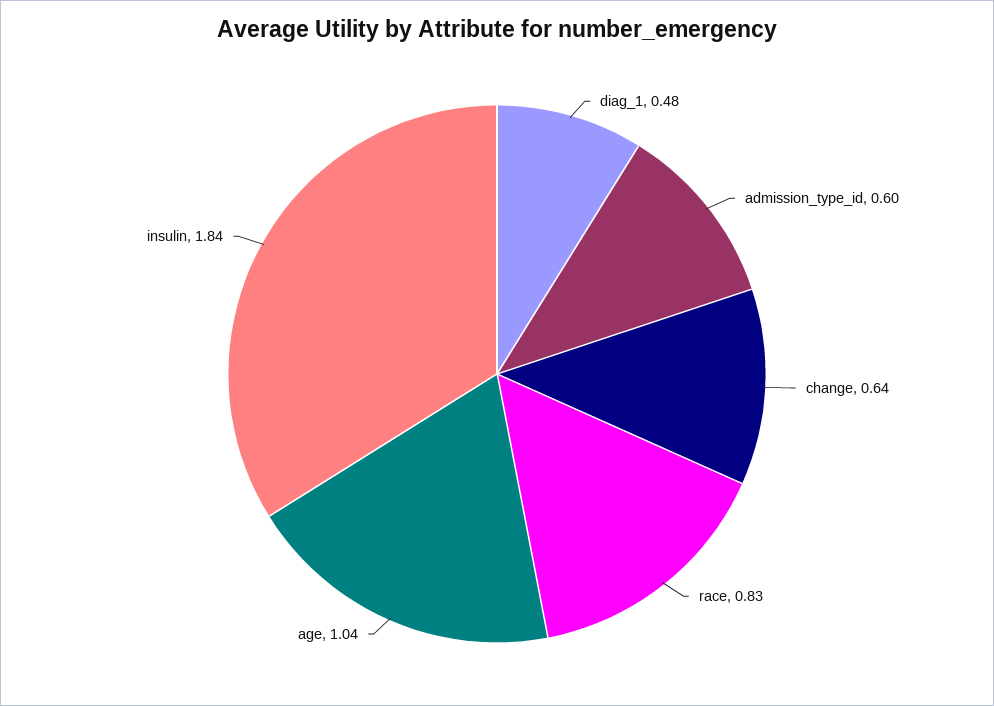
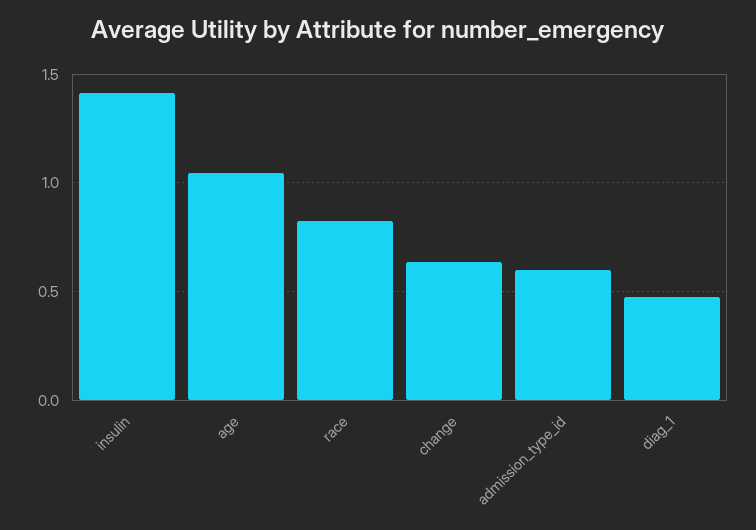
insulin: 1.84 -> 1.4

